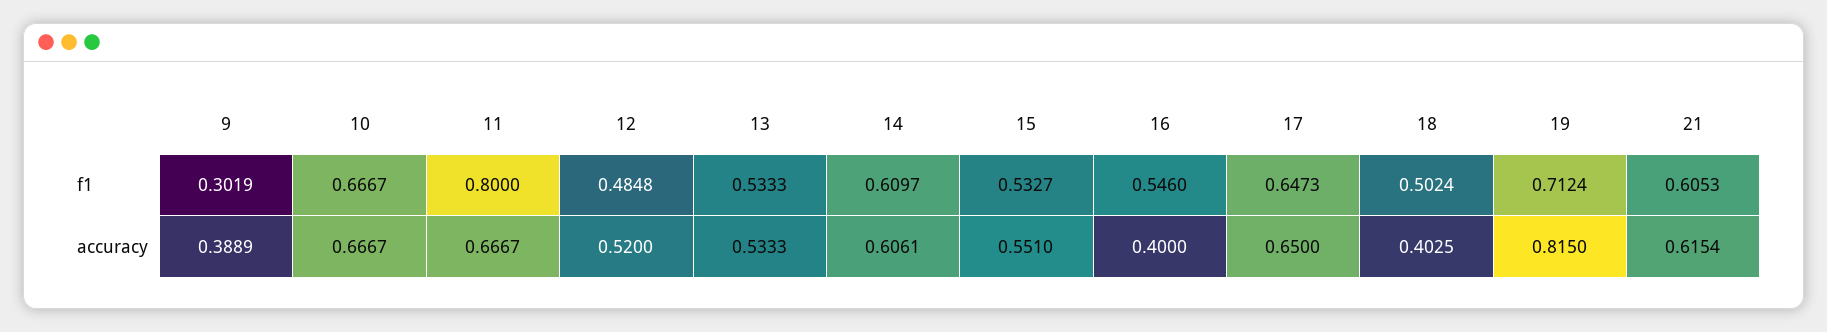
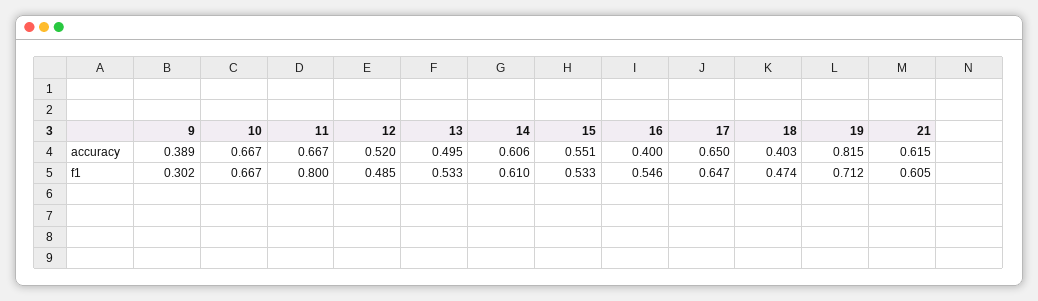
18, f1: 0.5024 -> 0.474
13, accuracy: 0.5333 -> 0.495

